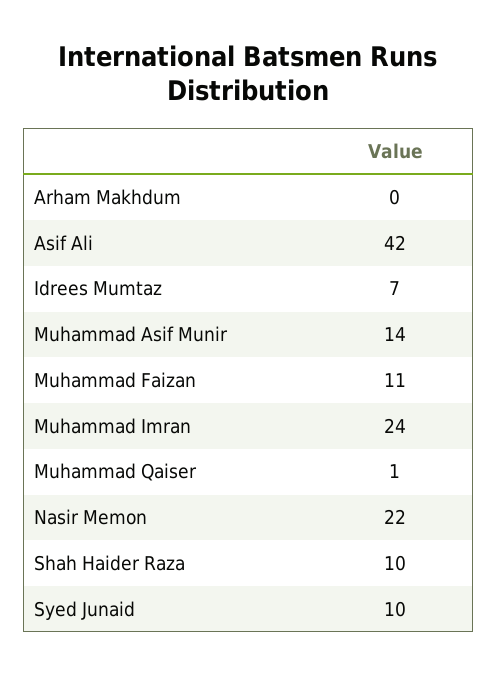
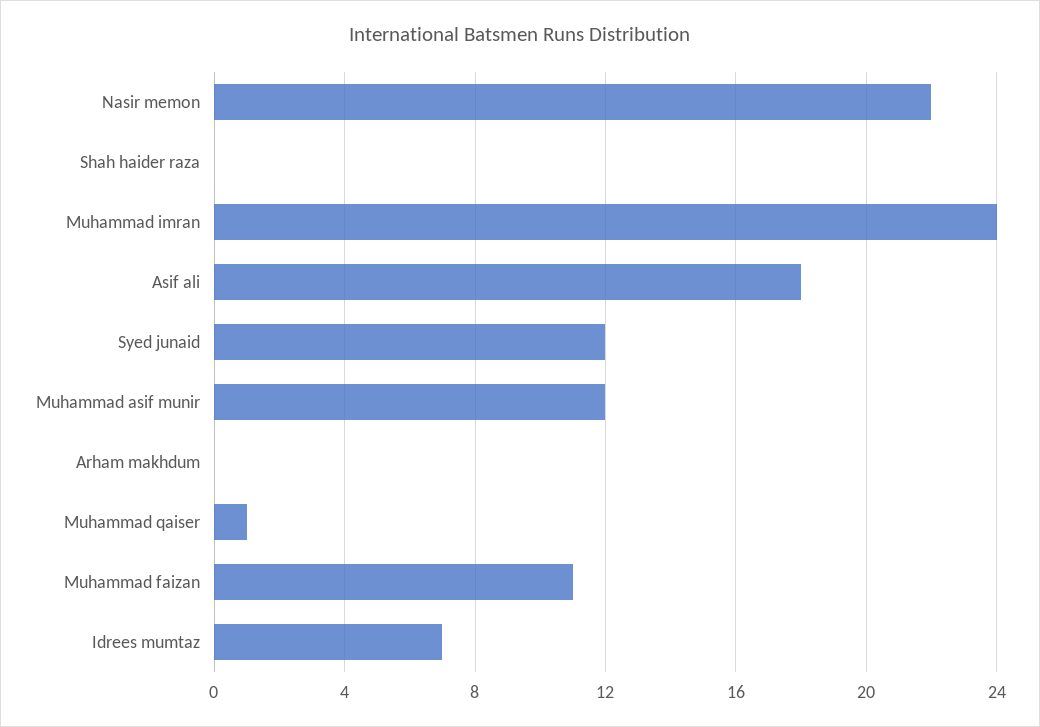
Asif Ali: 42 -> 18
Muhammad Asif Munir: 14 -> 12
Shah Haider Raza: 10 -> 0
Syed Junaid: 10 -> 12

